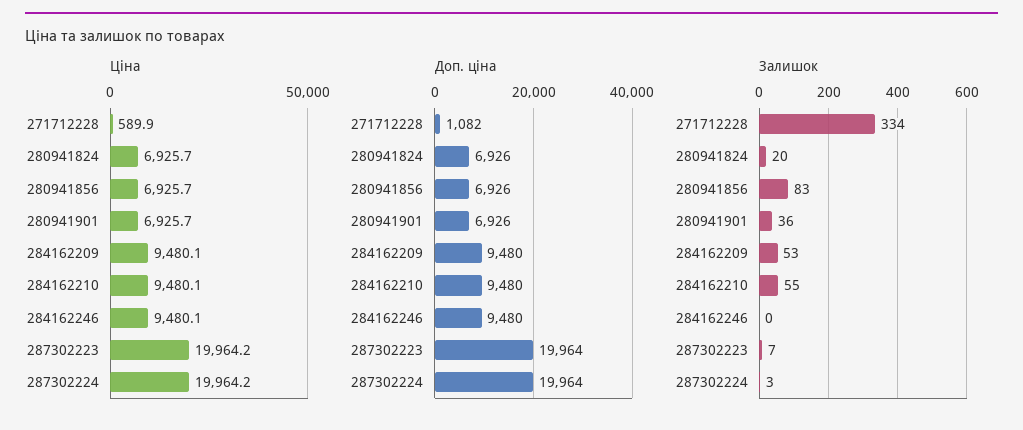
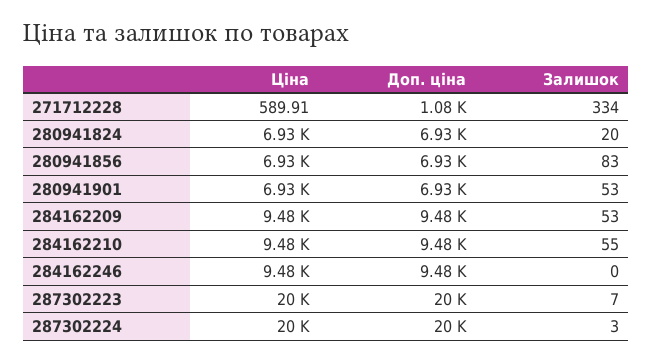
Залишок, 280941901: 36 -> 53

